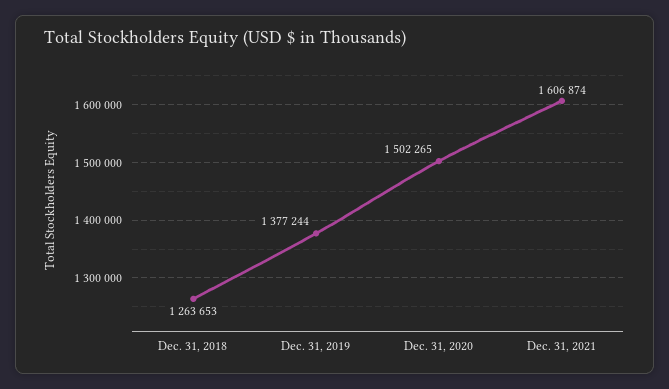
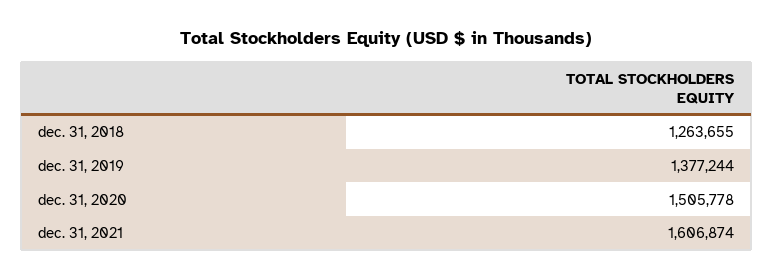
Dec. 31, 2018: 1263653 -> 1263655
Dec. 31, 2020: 1502265 -> 1505778

